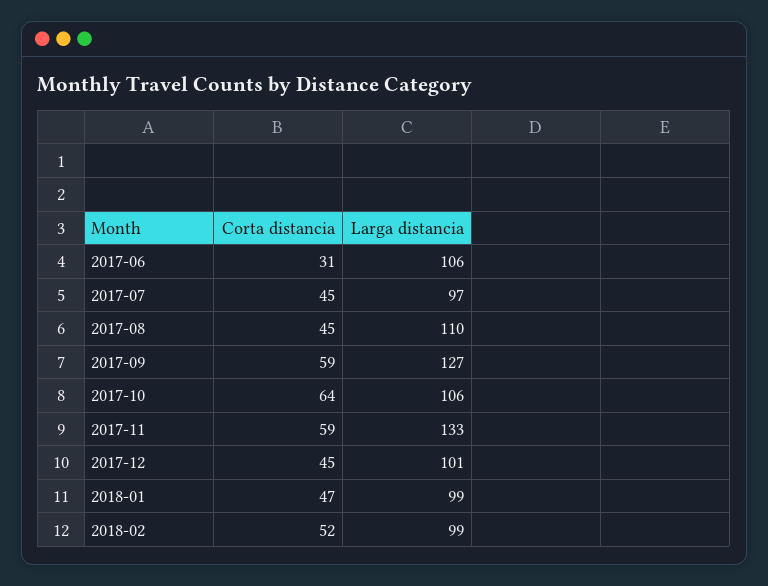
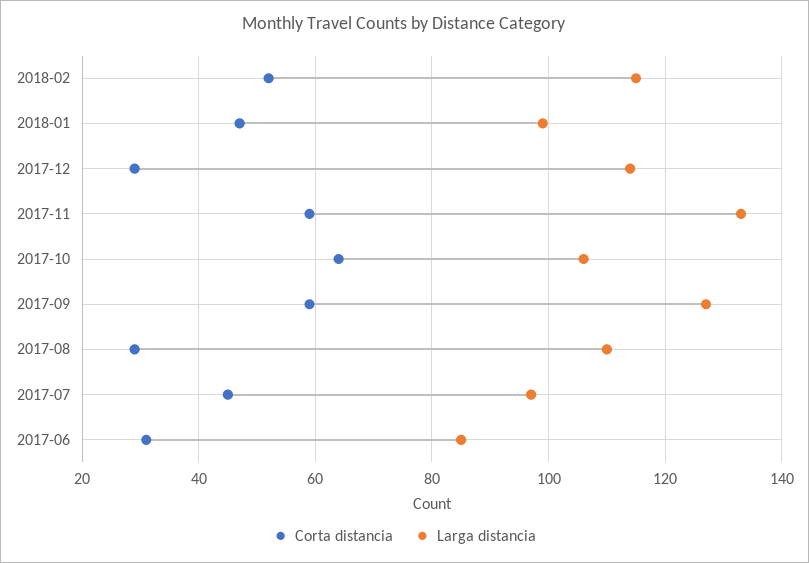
Larga distancia, 2017-06: 106 -> 85
Corta distancia, 2017-08: 45 -> 30
Corta distancia, 2017-12: 45 -> 30
Larga distancia, 2017-12: 101 -> 115
Larga distancia, 2018-02: 99 -> 115

